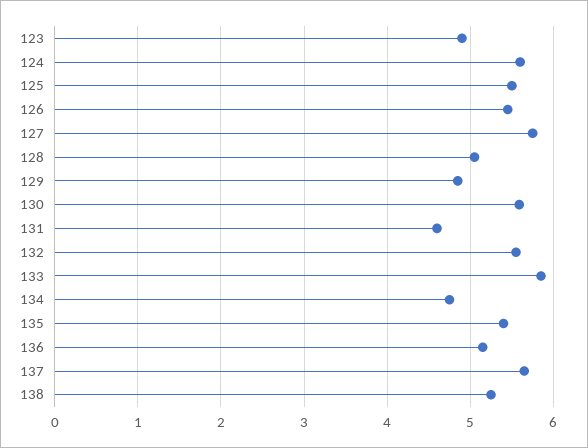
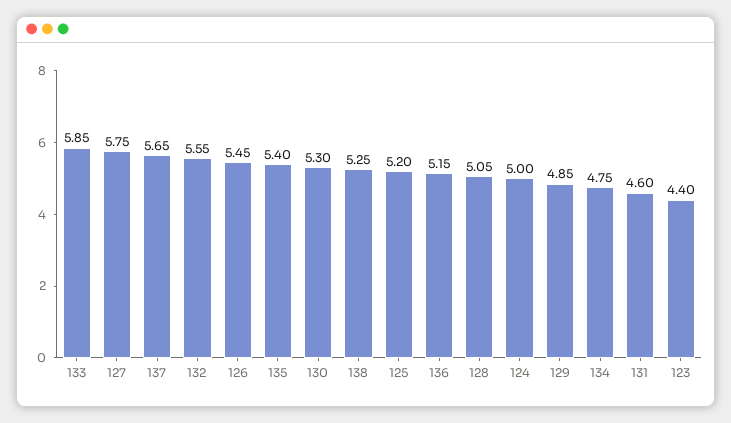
123: 4.9 -> 4.4
124: 5.6 -> 5
125: 5.5 -> 5.2
130: 5.6 -> 5.3

